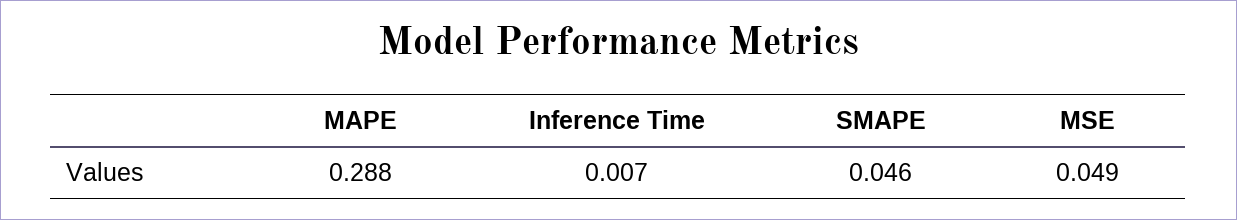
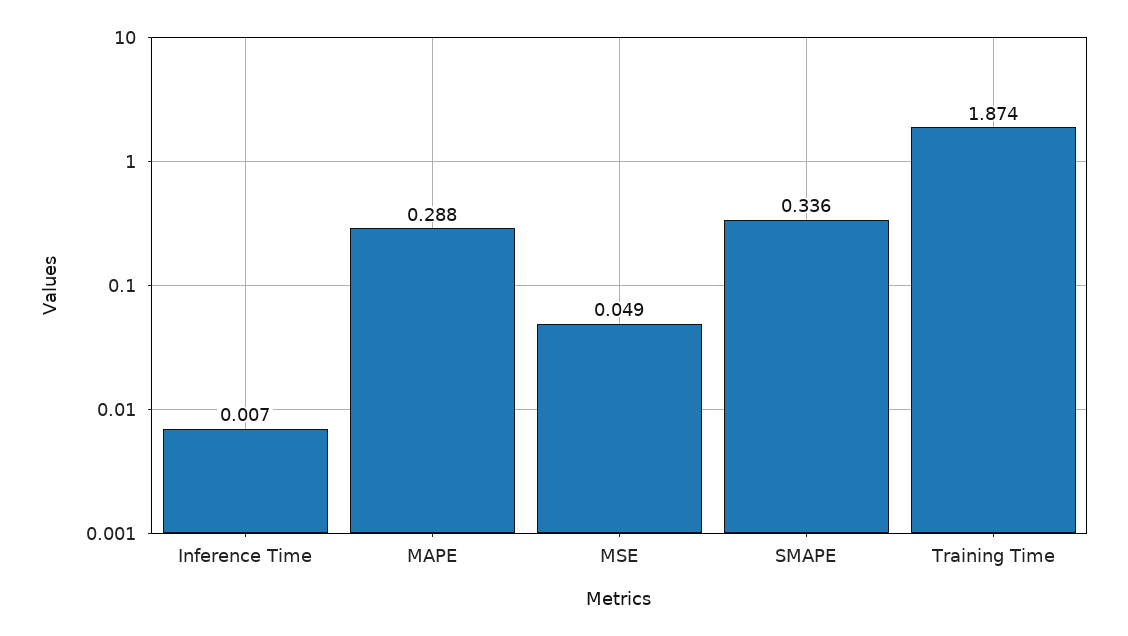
SMAPE: 0.046 -> 0.336
Training Time: none -> 1.874

